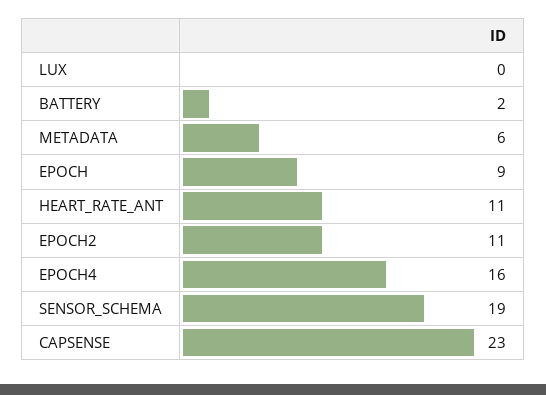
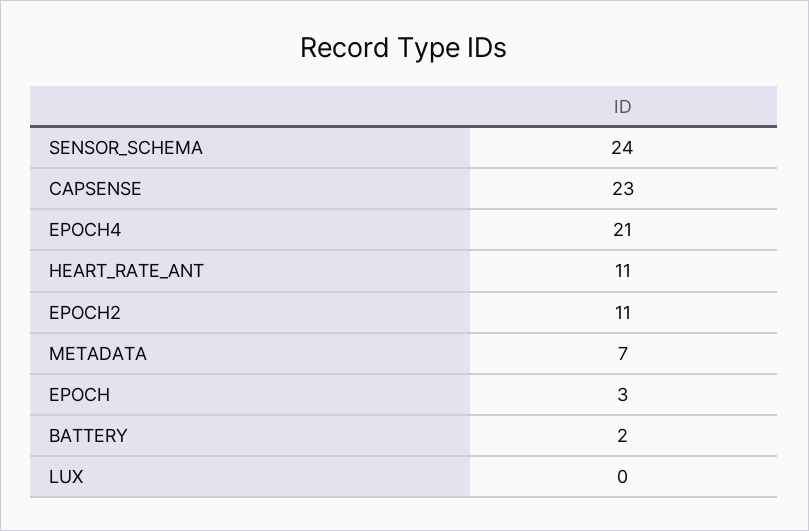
METADATA: 6 -> 7
EPOCH: 9 -> 3
EPOCH4: 16 -> 21
SENSOR_SCHEMA: 19 -> 24

